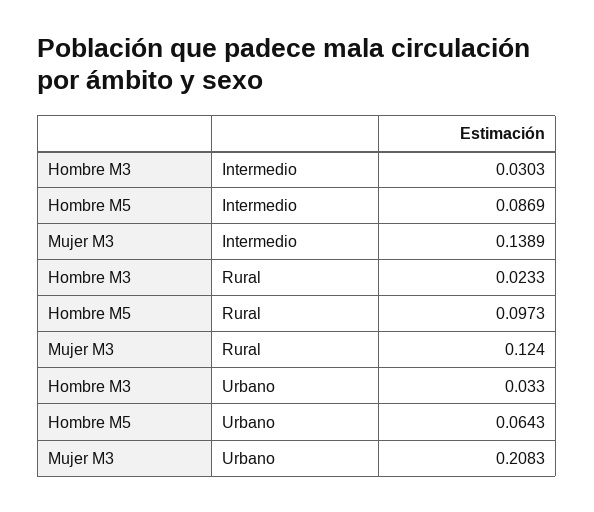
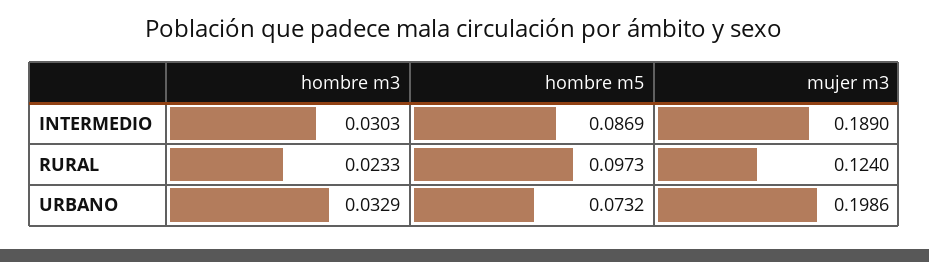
Mujer M3, Intermedio: 0.1389 -> 0.189
Hombre M3, Urbano: 0.033 -> 0.0329
Hombre M5, Urbano: 0.0643 -> 0.0732
Mujer M3, Urbano: 0.2083 -> 0.1986

